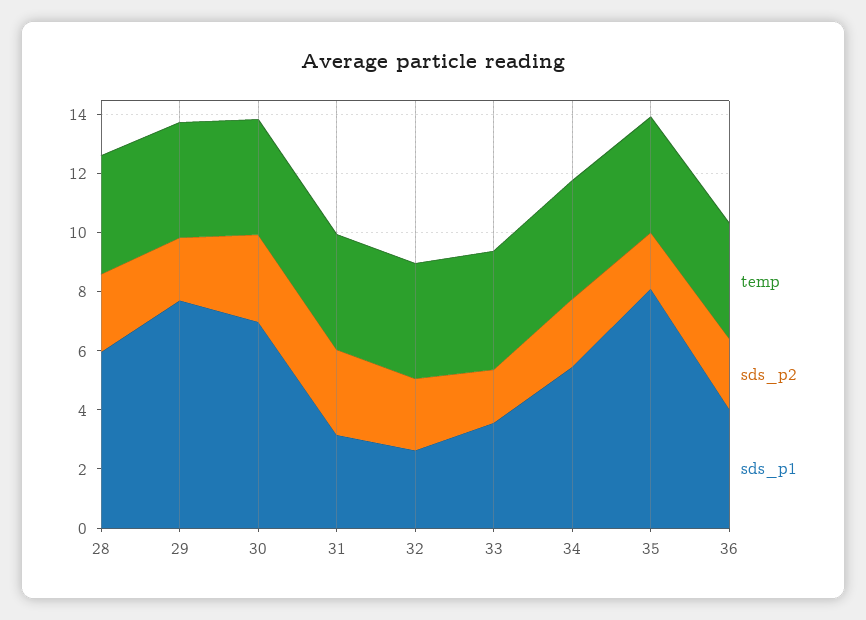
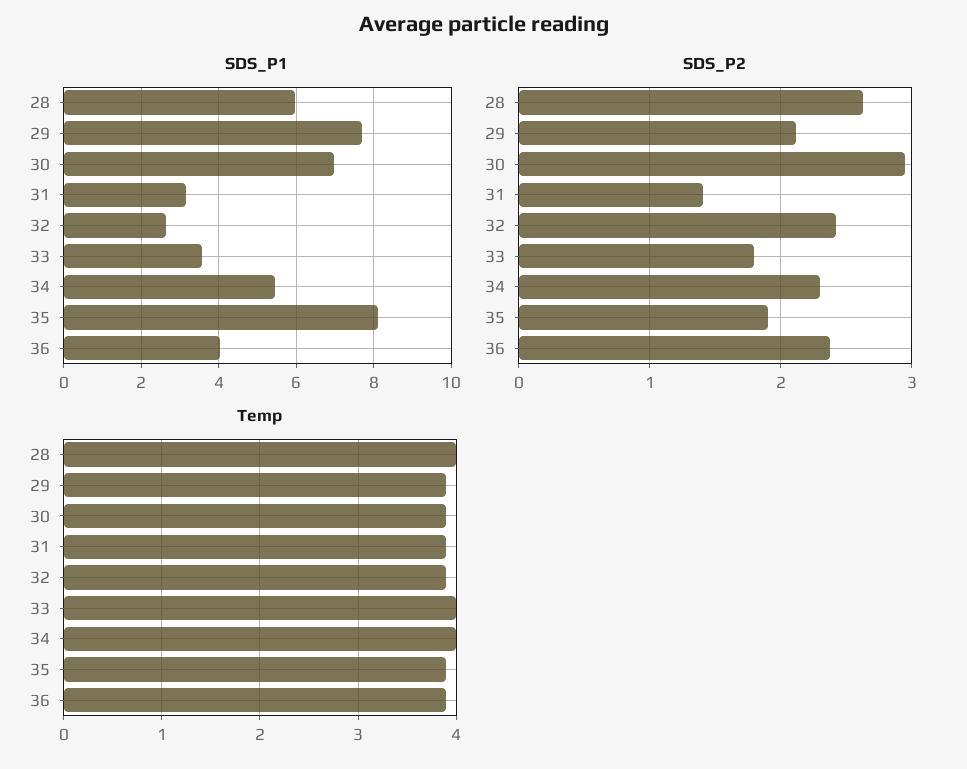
sds_p2, 31: 3 -> 1.4

